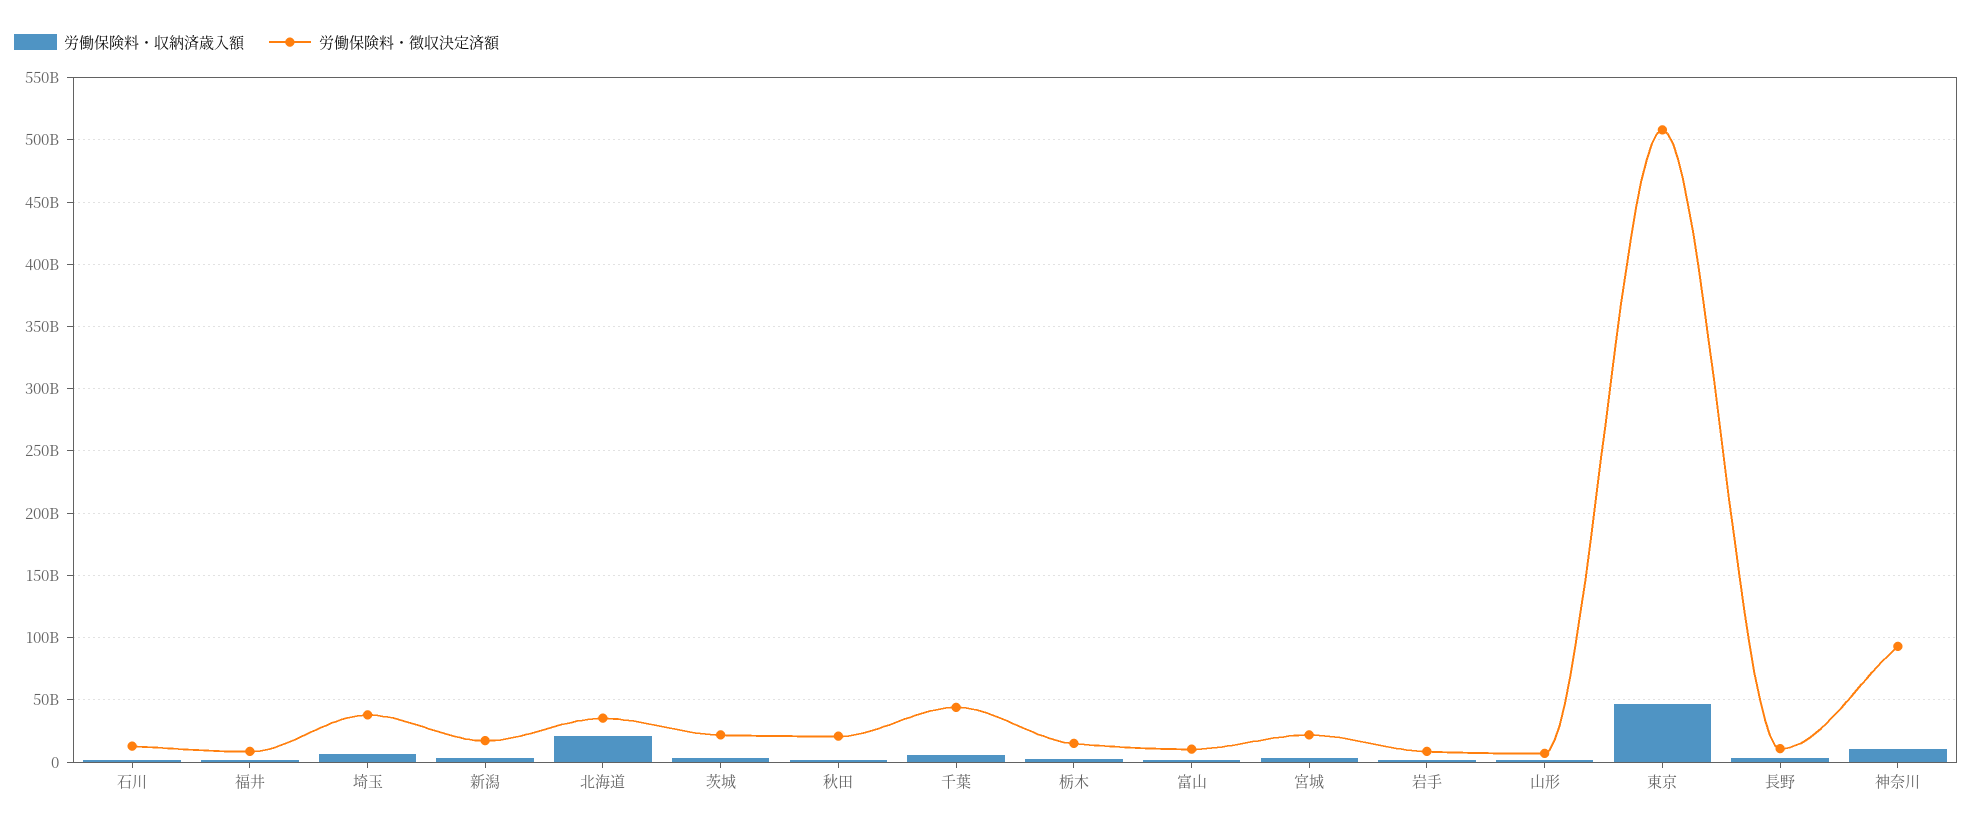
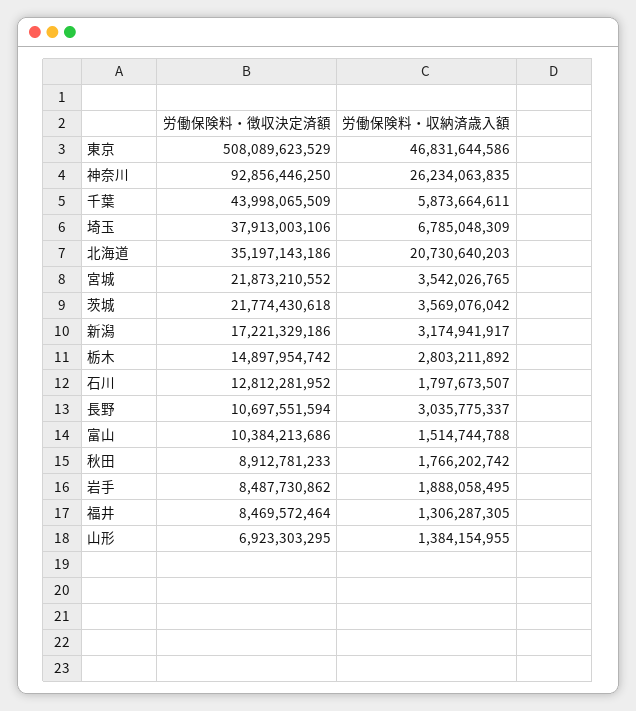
労働保険料・徴収決定済額, 秋田: 20000000000 -> 8912781233
労働保険料・収納済歳入額, 神奈川: 10000000000 -> 26234063835

